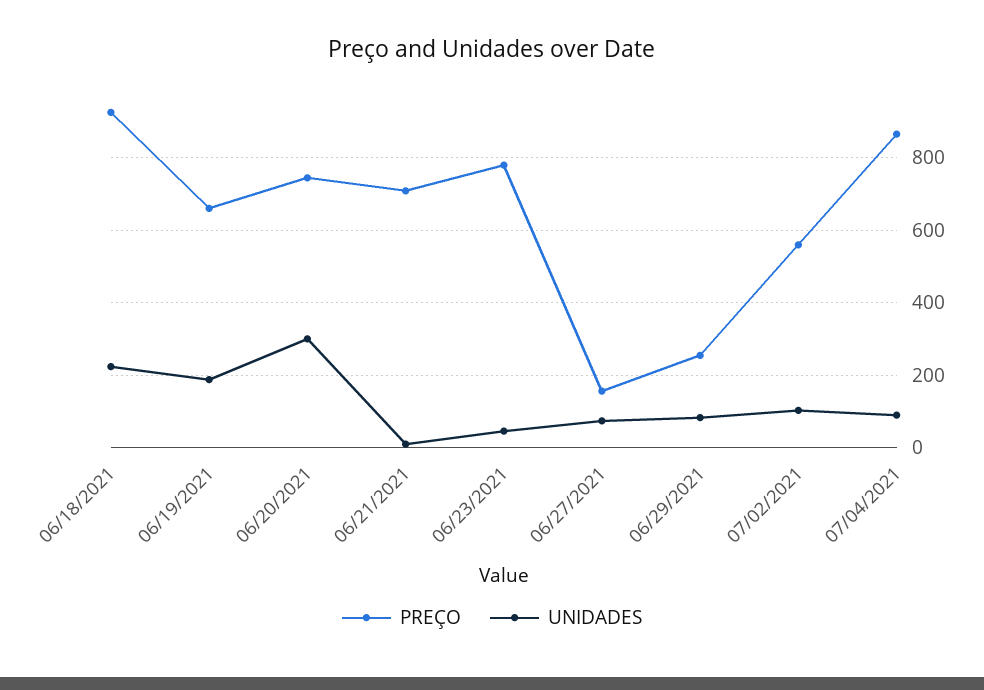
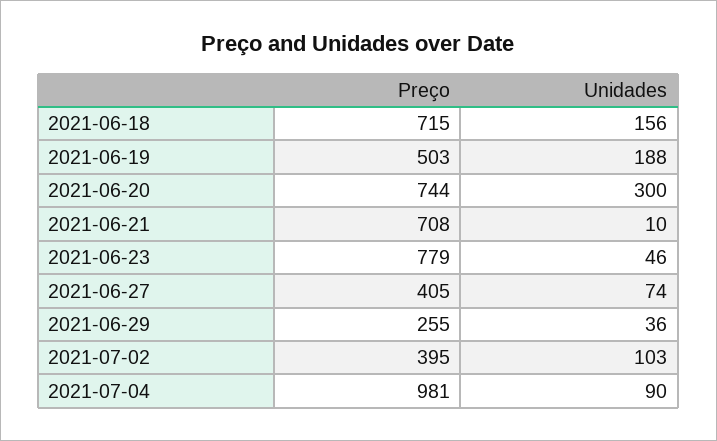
PREÇO, 06/18/2021: 920 -> 715
UNIDADES, 06/18/2021: 220 -> 156
PREÇO, 06/19/2021: 660 -> 503
PREÇO, 06/27/2021: 160 -> 405
UNIDADES, 06/29/2021: 80 -> 36
PREÇO, 07/02/2021: 560 -> 395
PREÇO, 07/04/2021: 860 -> 981

